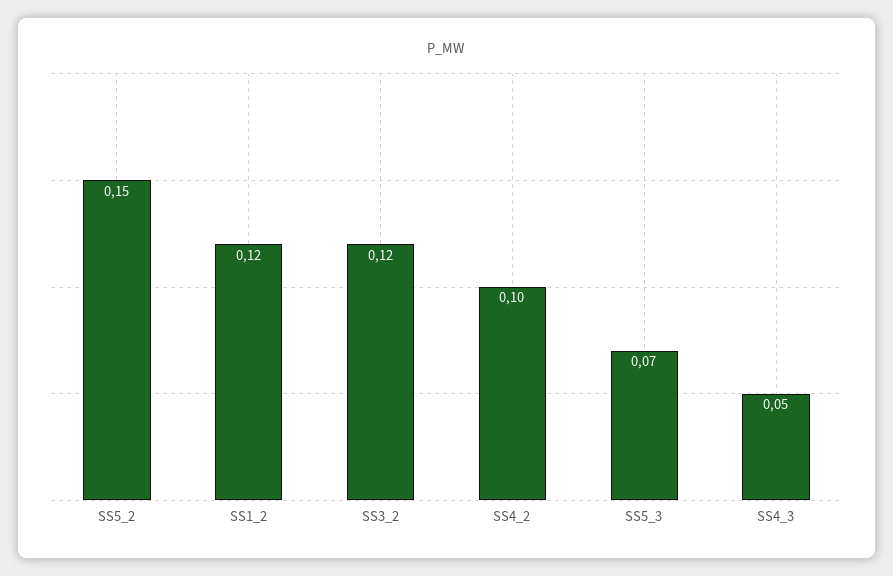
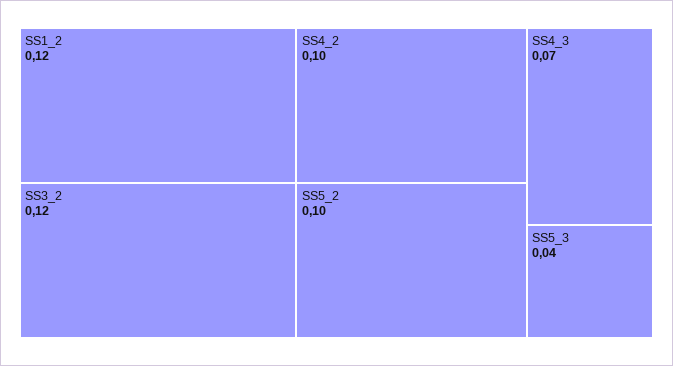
SS5_2: 0.15 -> 0.1
SS5_3: 0.07 -> 0.04
SS4_3: 0.05 -> 0.07

